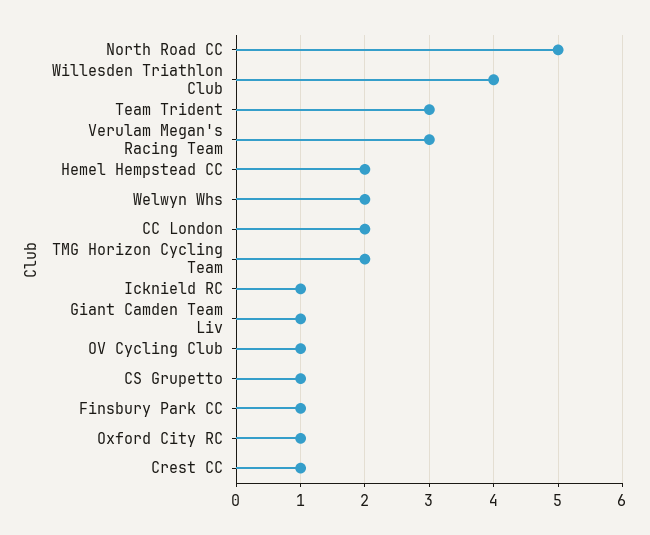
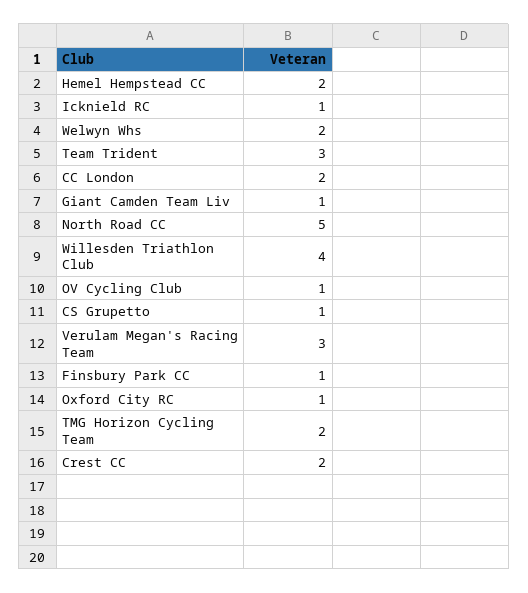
Crest CC: 1 -> 2

